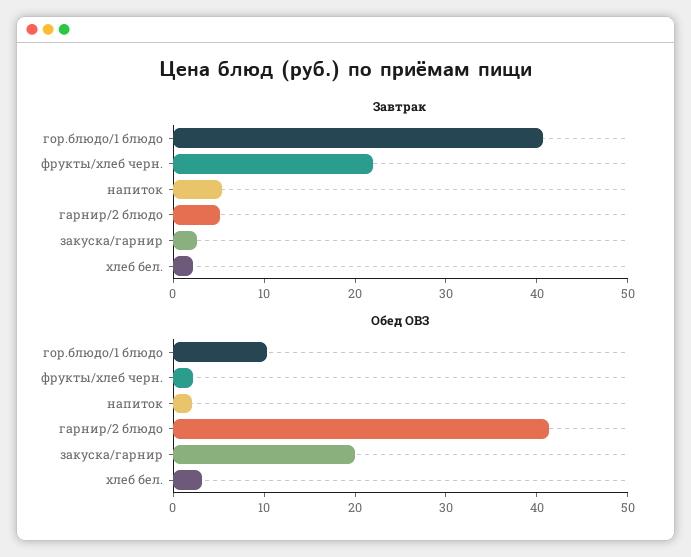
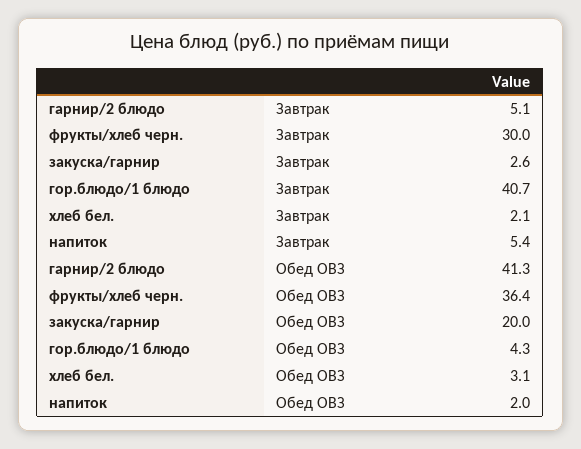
Завтрак, фрукты/хлеб черн.: 22 -> 30
Обед ОВЗ, гор.блюдо/1 блюдо: 10 -> 4.3
Обед ОВЗ, фрукты/хлеб черн.: 2 -> 36.4

